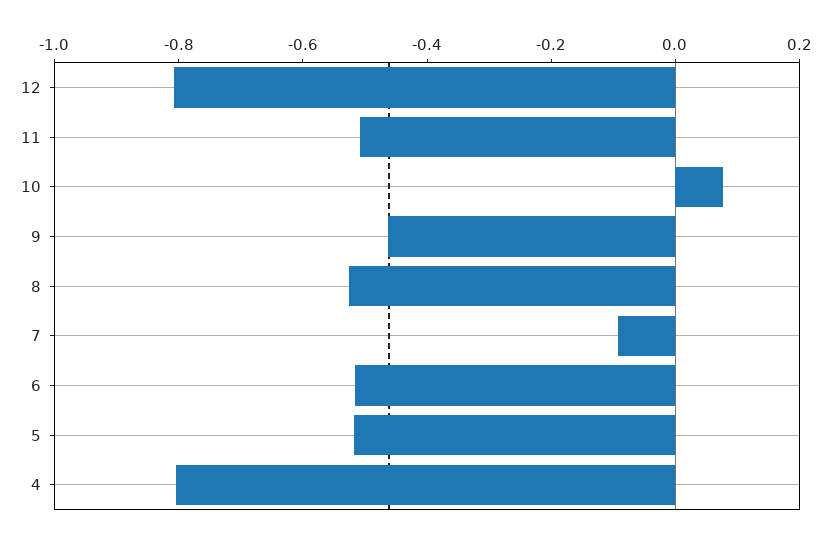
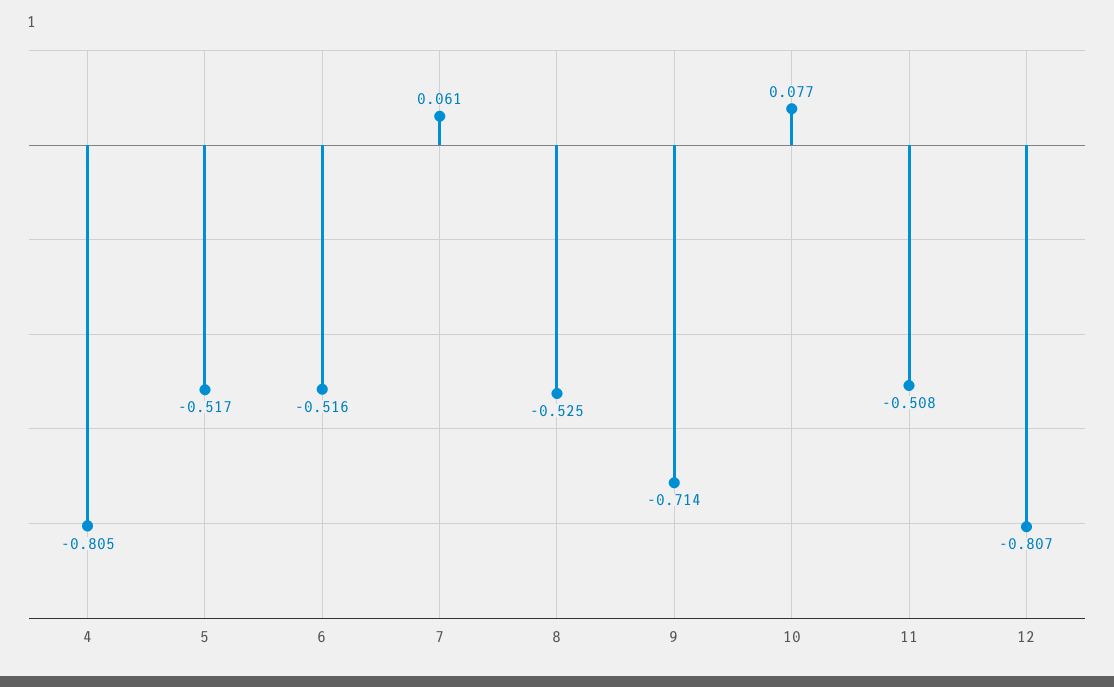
9: -0.45 -> -0.714
7: -0.1 -> 0.061

